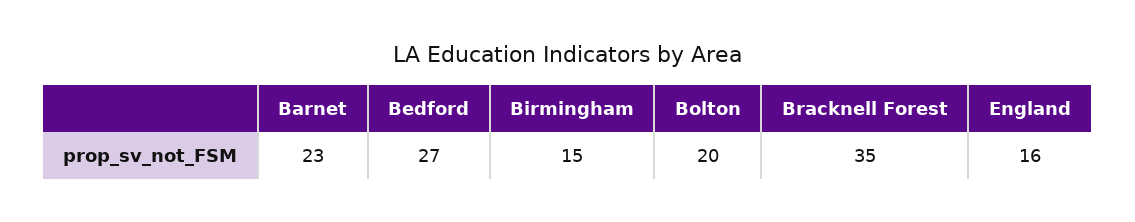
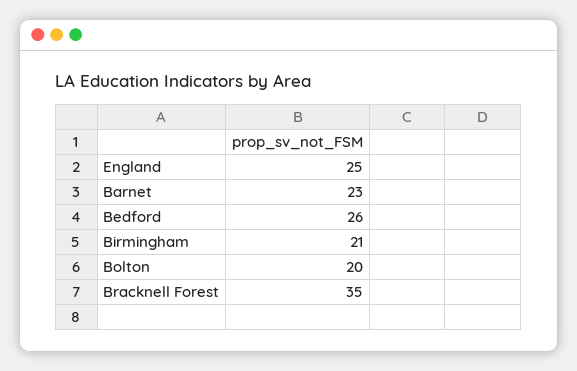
Bedford: 27 -> 26
Birmingham: 15 -> 21
England: 16 -> 25

